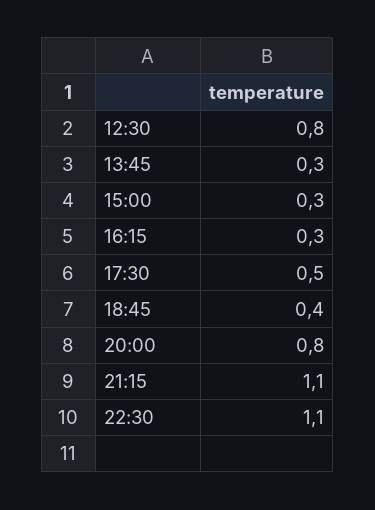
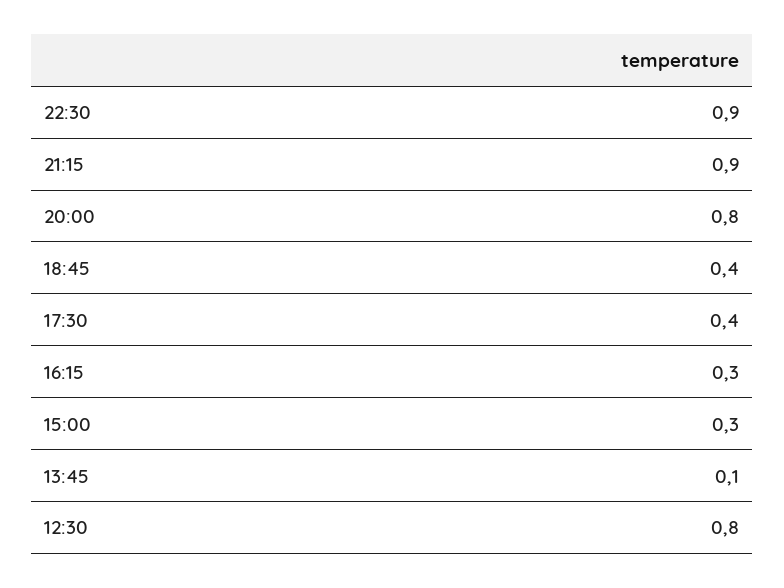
13:45: 0.3 -> 0.1
17:30: 0.5 -> 0.4
21:15: 1.1 -> 0.9
22:30: 1.1 -> 0.9

